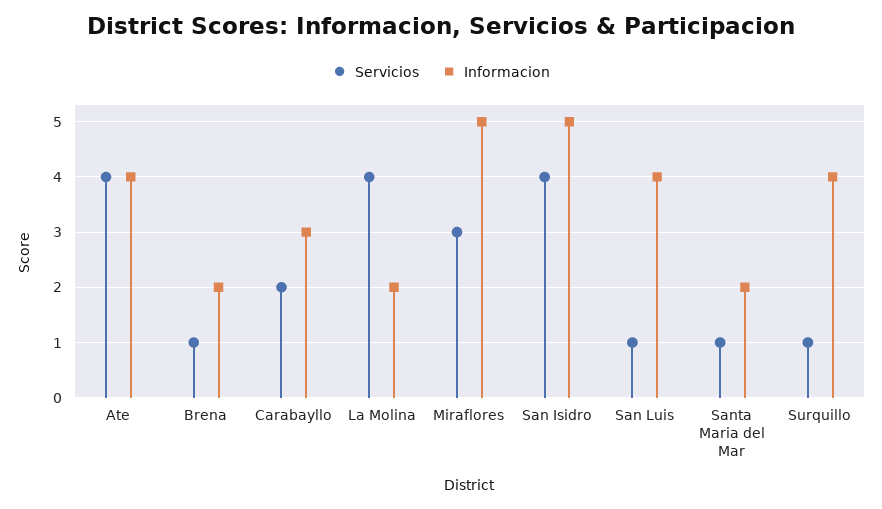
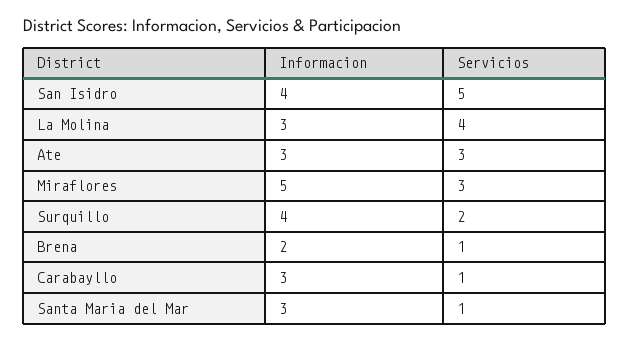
Servicios, Ate: 4 -> 3
Informacion, Ate: 4 -> 3
Servicios, Carabayllo: 2 -> 1
Informacion, La Molina: 2 -> 3
Servicios, San Isidro: 4 -> 5
Informacion, San Isidro: 5 -> 4
Servicios, San Luis: 1 -> none
Informacion, San Luis: 4 -> none
Informacion, Santa Maria del Mar: 2 -> 3
Servicios, Surquillo: 1 -> 2

